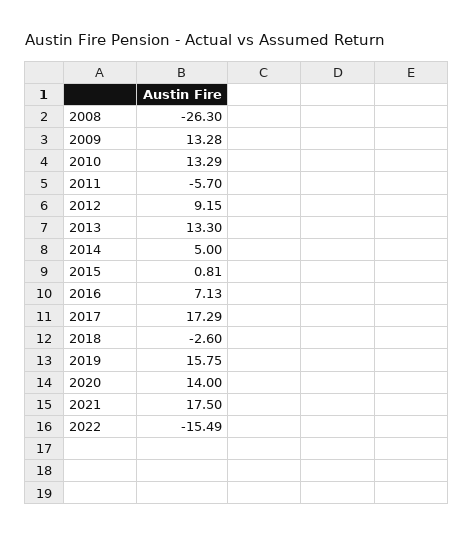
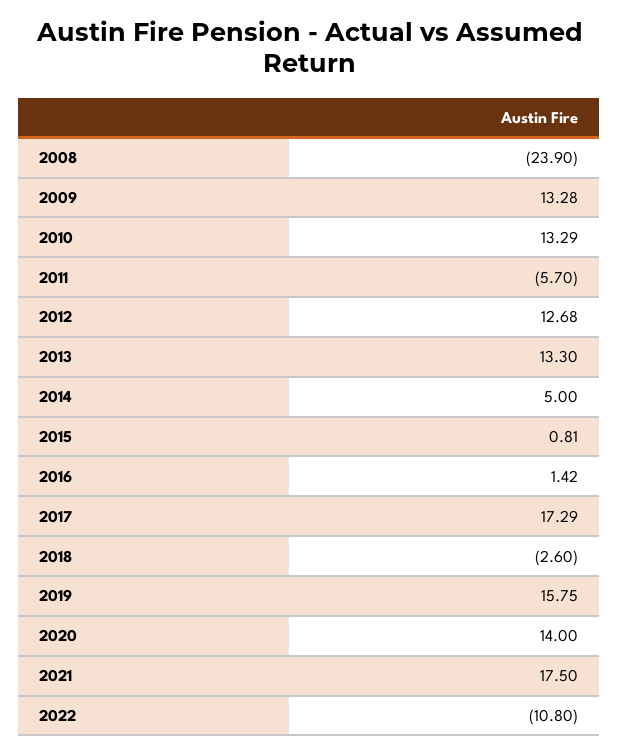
2008: -26.3 -> -23.9
2012: 9.15 -> 12.68
2016: 7.13 -> 1.42
2022: -15.49 -> -10.8

